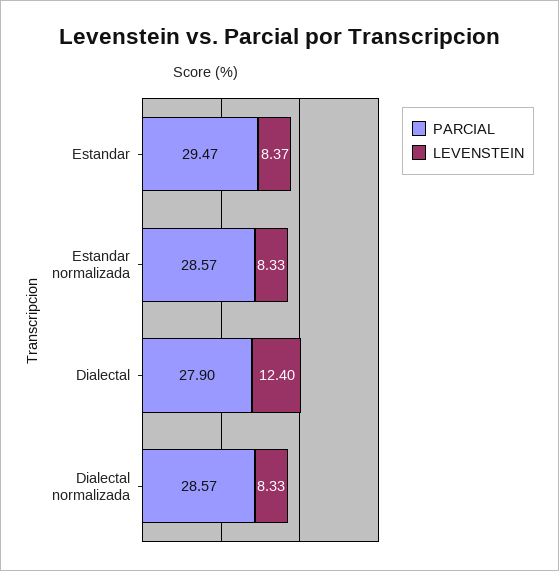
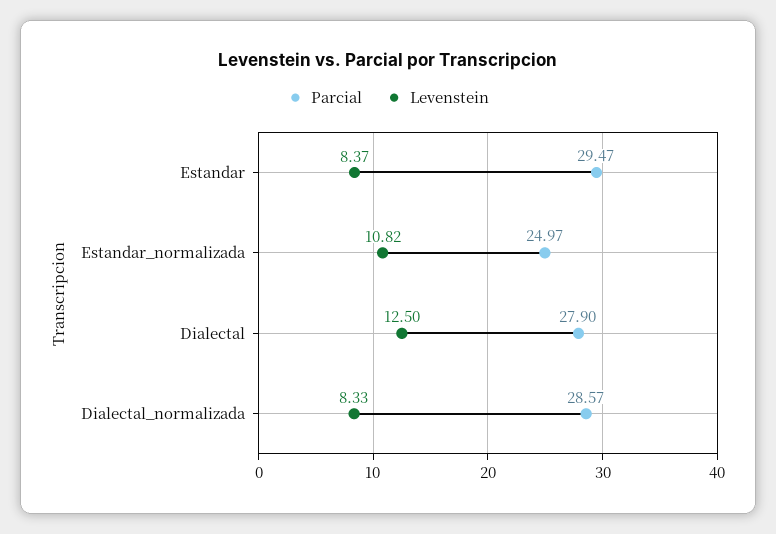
PARCIAL, Estandar normalizada: 28.57 -> 24.97
LEVENSTEIN, Estandar normalizada: 8.33 -> 10.82
LEVENSTEIN, Dialectal: 12.4 -> 12.5

